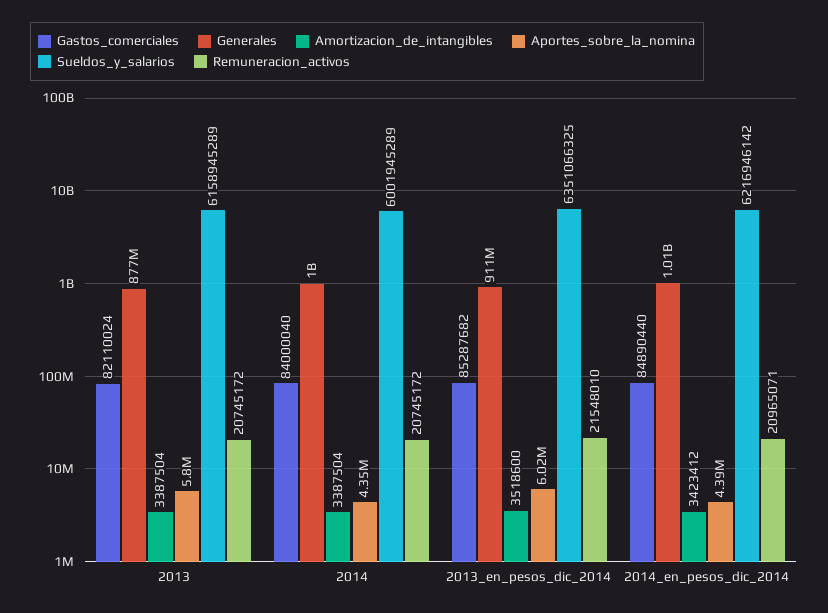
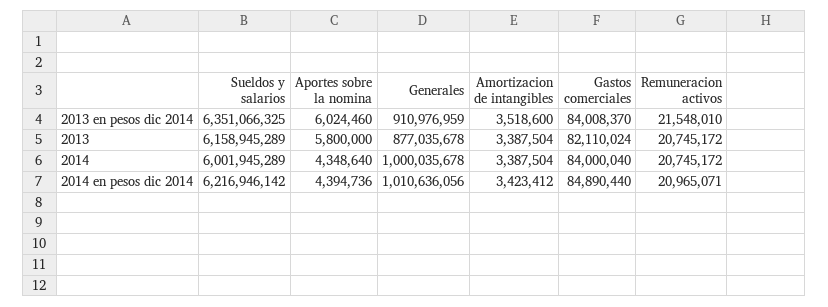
Gastos_comerciales, 2013_en_pesos_dic_2014: 85287682 -> 84008370

